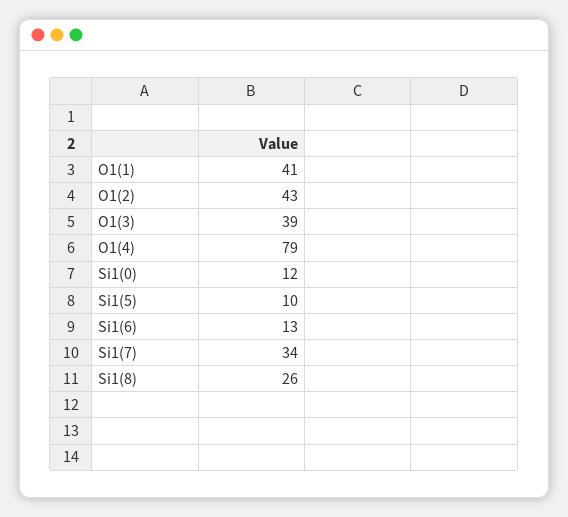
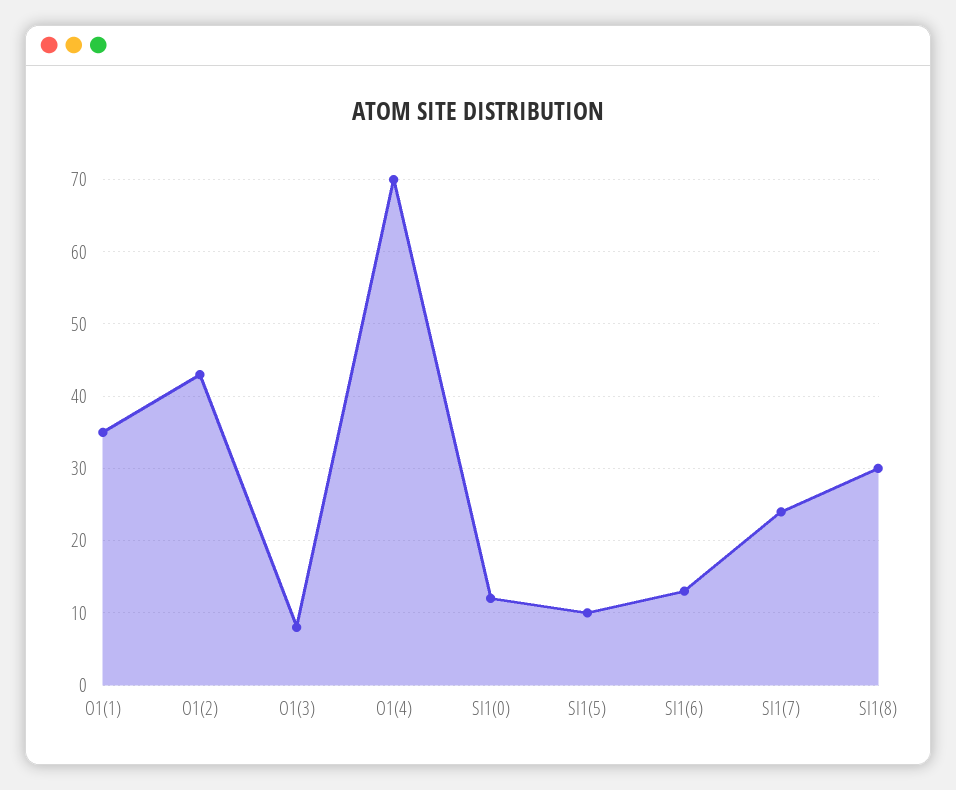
O1(1): 41 -> 35
O1(3): 39 -> 8
O1(4): 79 -> 70
Si1(7): 34 -> 24
Si1(8): 26 -> 30

